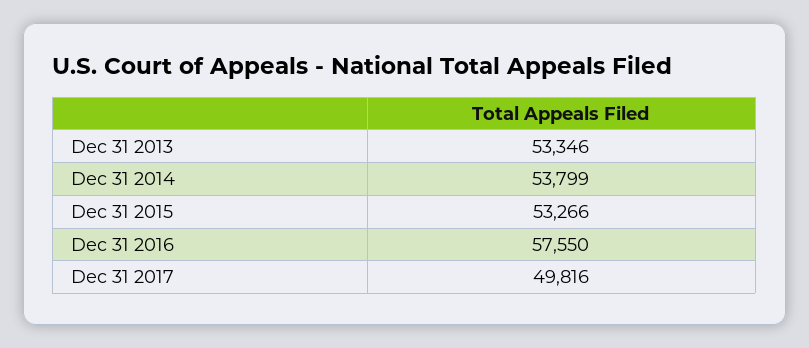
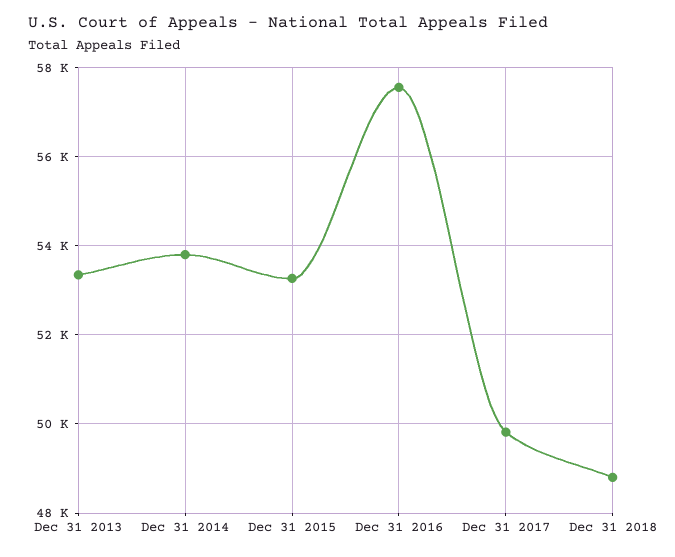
Dec 31 2018: none -> 48800

